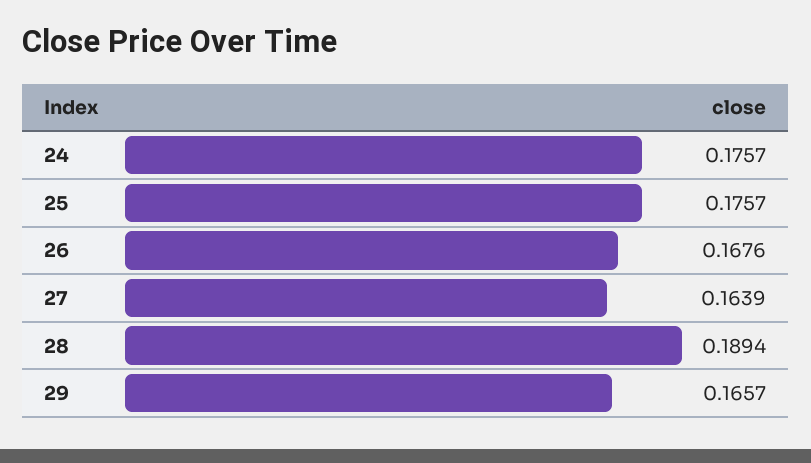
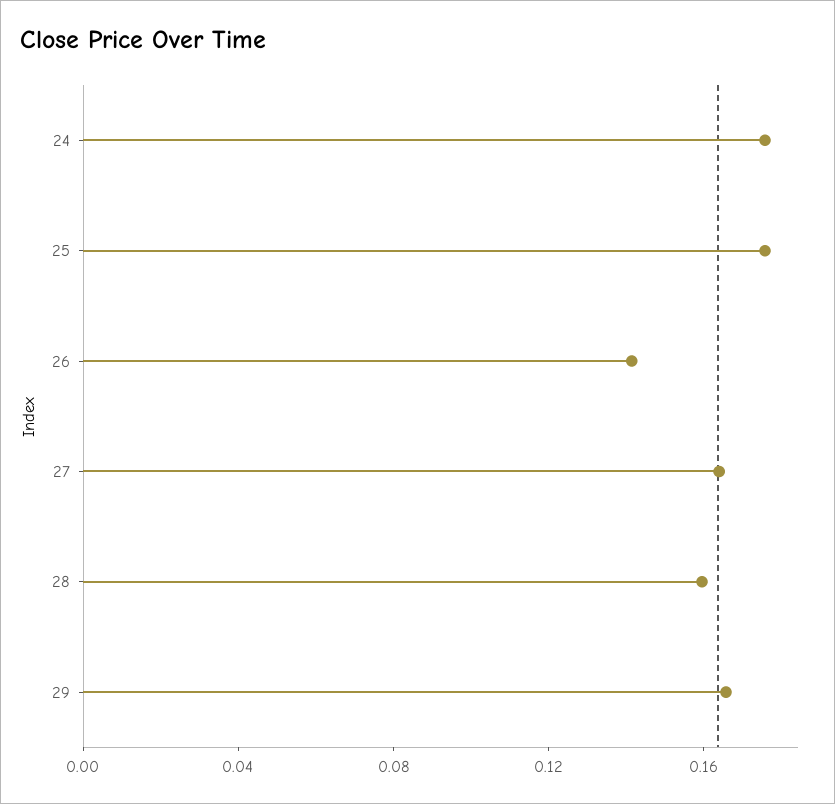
26: 0.1676 -> 0.14
28: 0.1894 -> 0.16

